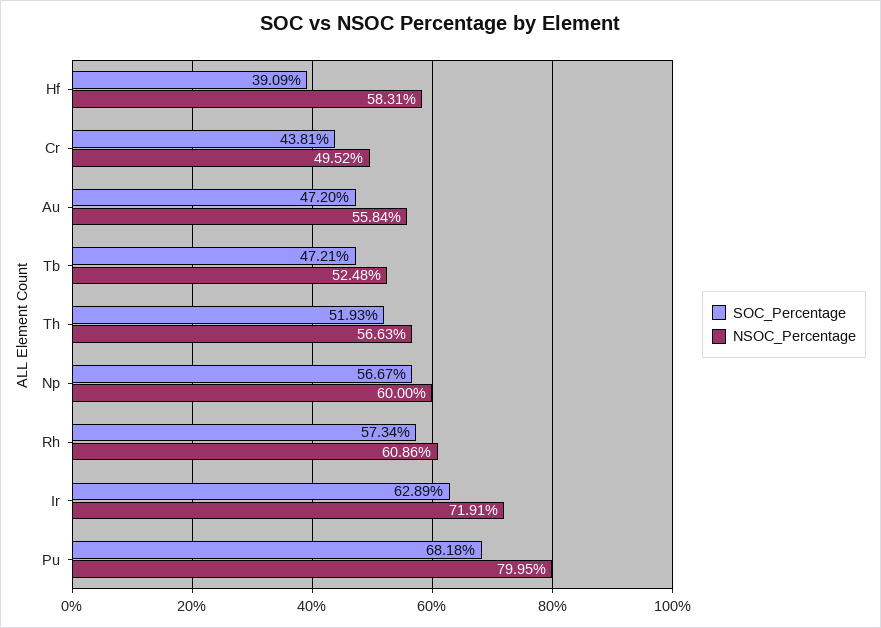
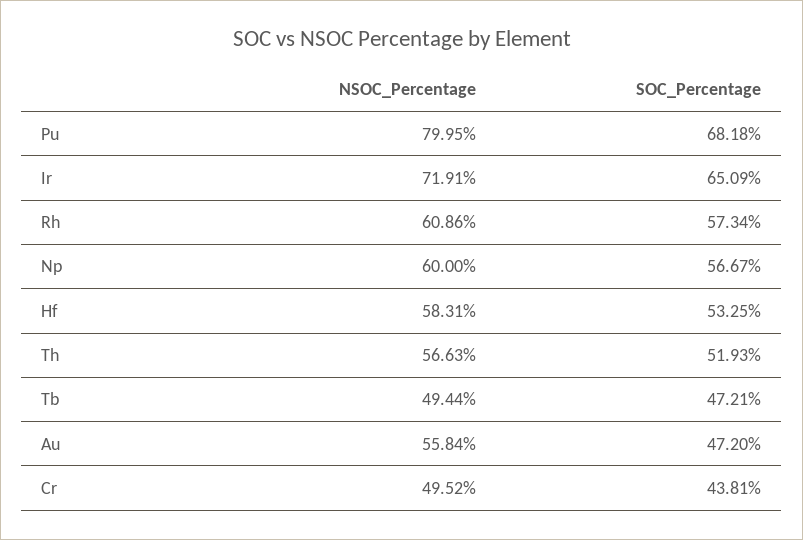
SOC_Percentage, Hf: 39.09 -> 53.25
NSOC_Percentage, Tb: 52.48 -> 49.44
SOC_Percentage, Ir: 62.89 -> 65.09

